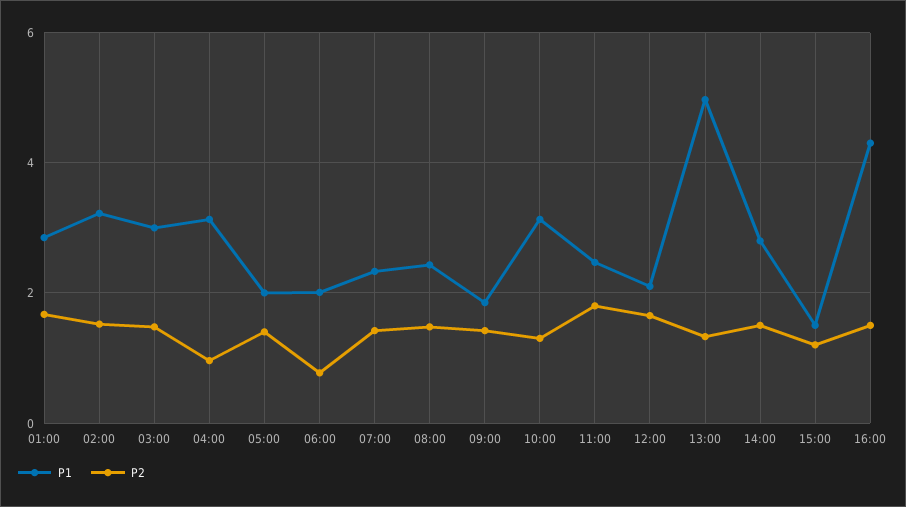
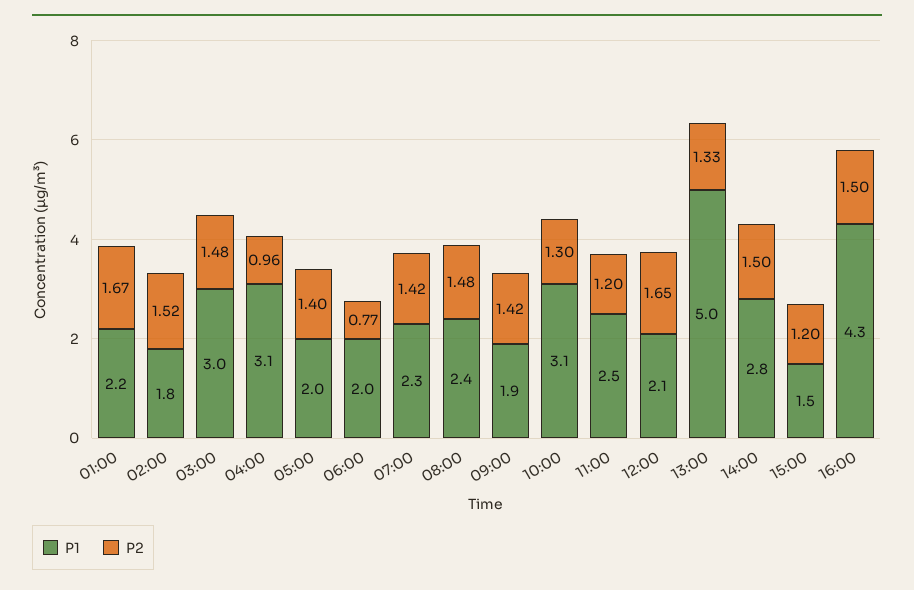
P1, 01:00: 2.8 -> 2.2
P1, 02:00: 3.2 -> 1.8
P2, 11:00: 1.8 -> 1.2

